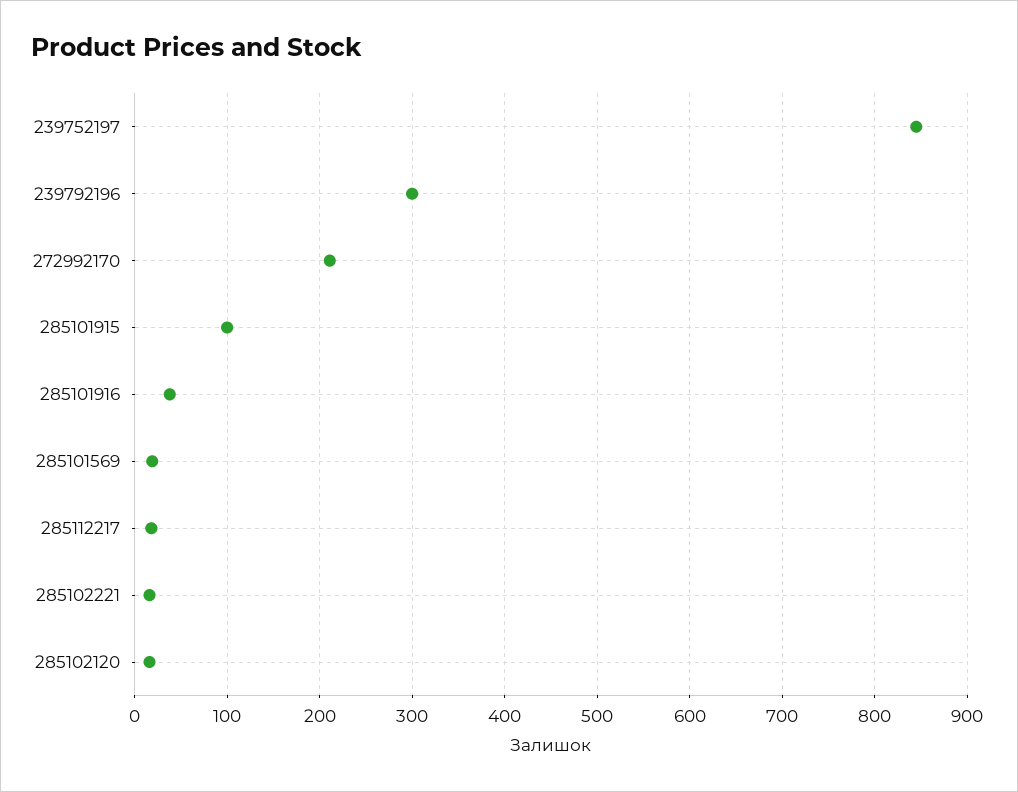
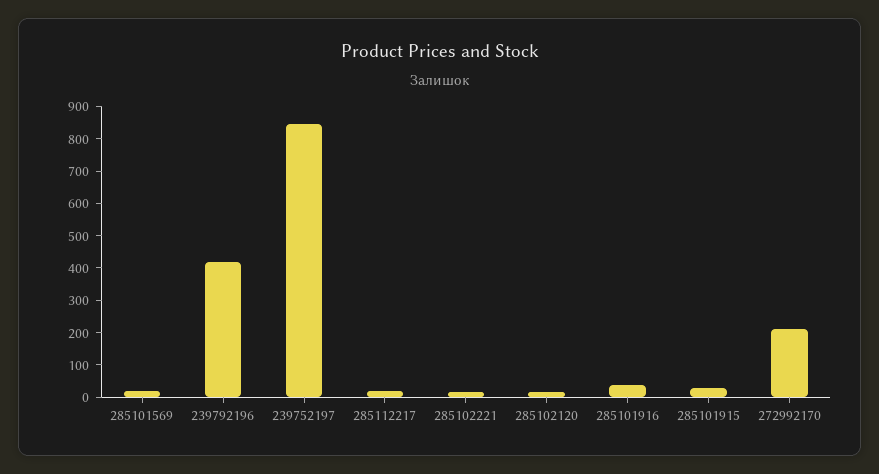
239792196: 300 -> 425
285101915: 100 -> 25

